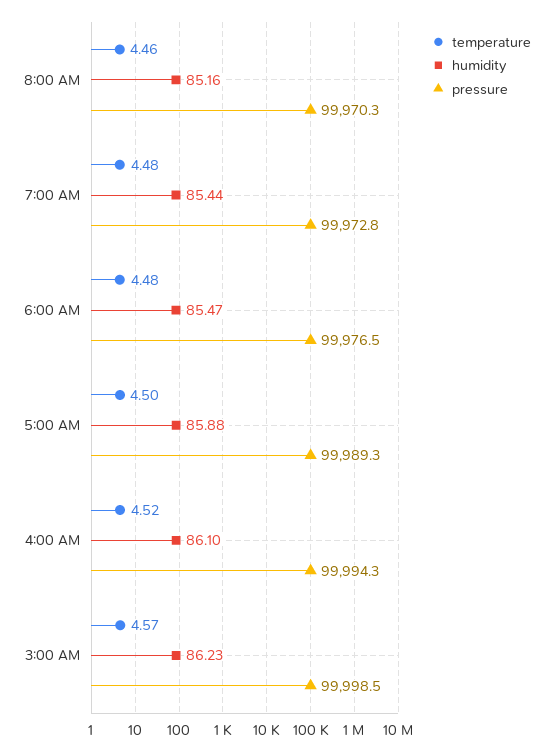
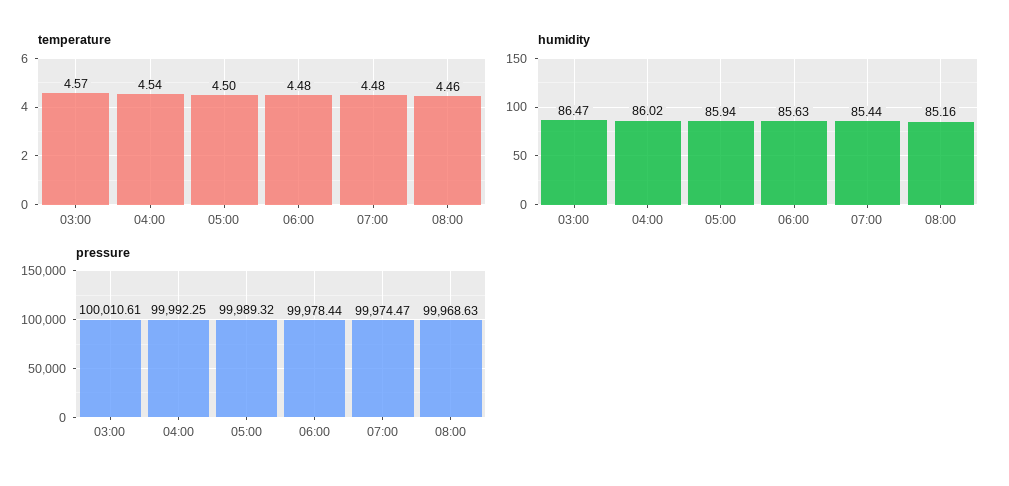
pressure, 8:00 AM: 99970.3 -> 99968.63
pressure, 7:00 AM: 99972.8 -> 99974.47
humidity, 6:00 AM: 85.47 -> 85.63
pressure, 6:00 AM: 99976.5 -> 99978.44
humidity, 5:00 AM: 85.88 -> 85.94
temperature, 4:00 AM: 4.52 -> 4.54
humidity, 4:00 AM: 86.1 -> 86.02
pressure, 4:00 AM: 99994.3 -> 99992.25
humidity, 3:00 AM: 86.23 -> 86.47
pressure, 3:00 AM: 99998.5 -> 100010.61

